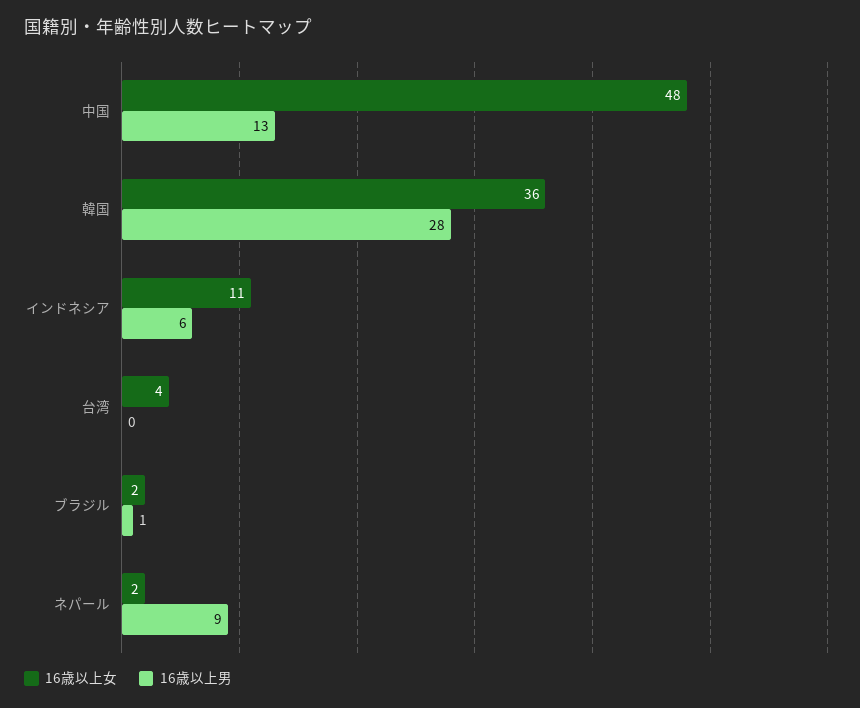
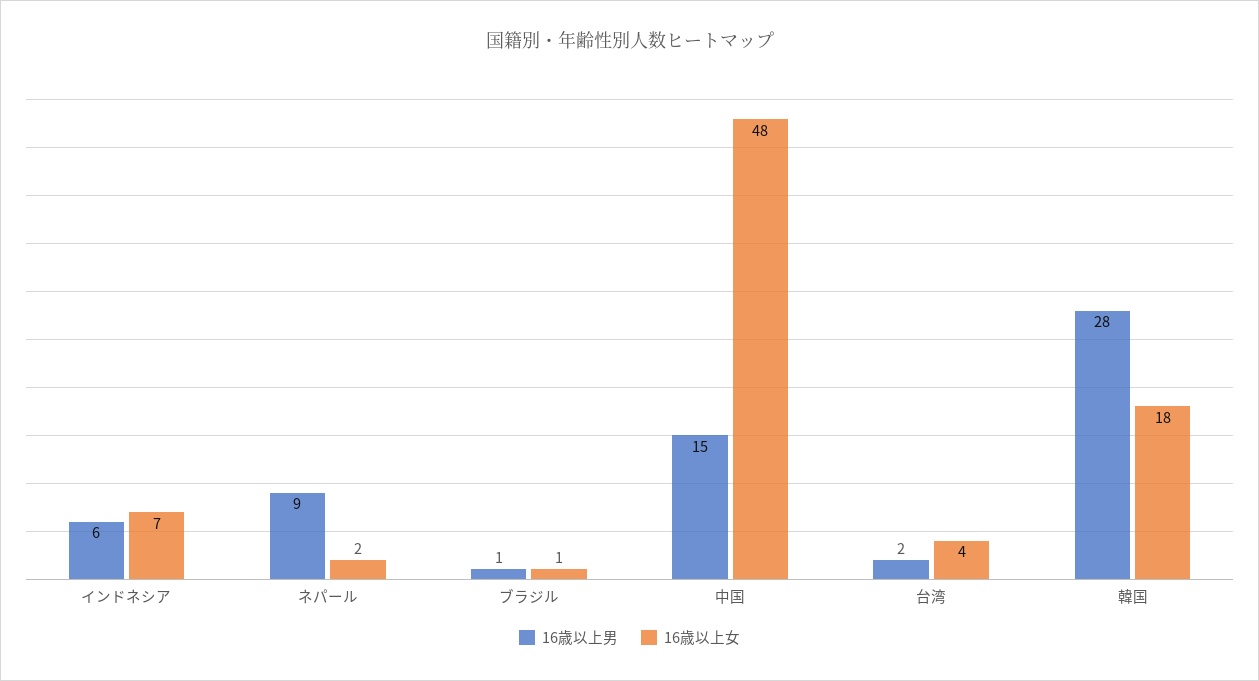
16歳以上男, 中国: 13 -> 15
16歳以上女, 韓国: 36 -> 18
16歳以上女, インドネシア: 11 -> 7
16歳以上男, 台湾: 0 -> 2
16歳以上女, ブラジル: 2 -> 1

